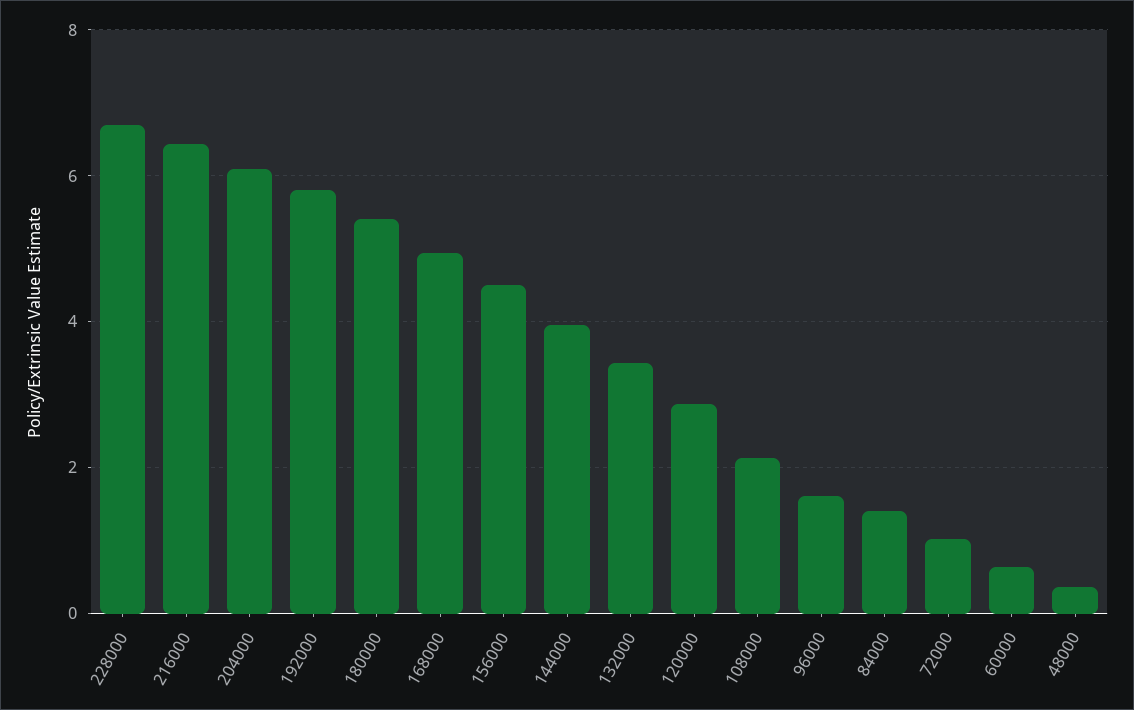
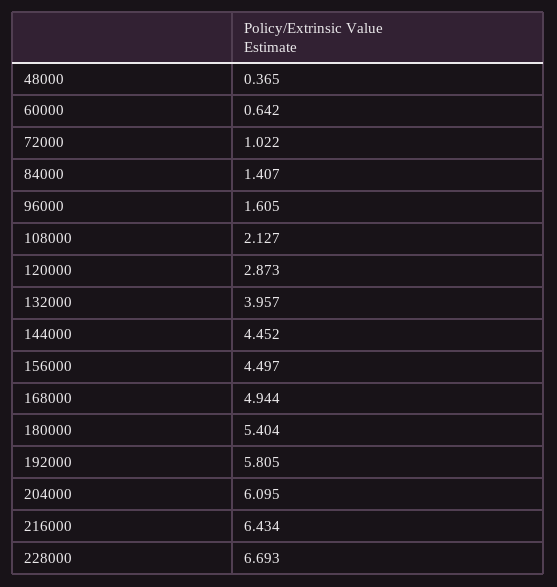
144000: 4 -> 4.452
132000: 3.4 -> 3.957

